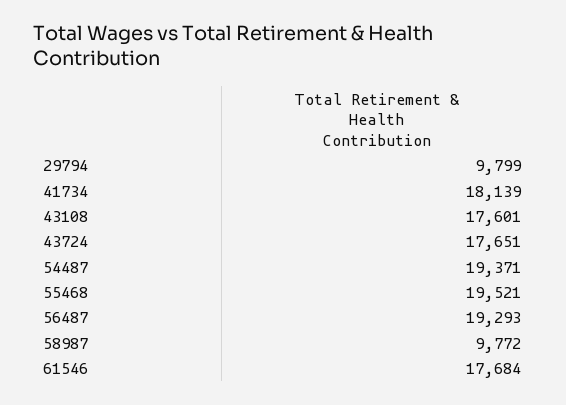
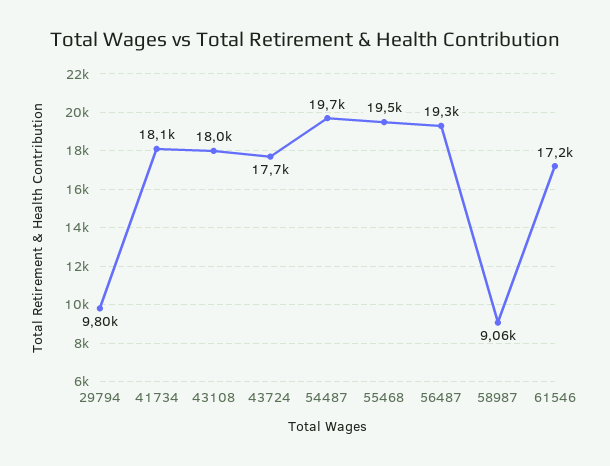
43108: 17601 -> 18000
54487: 19371 -> 19700
58987: 9772 -> 9060
61546: 17684 -> 17200

